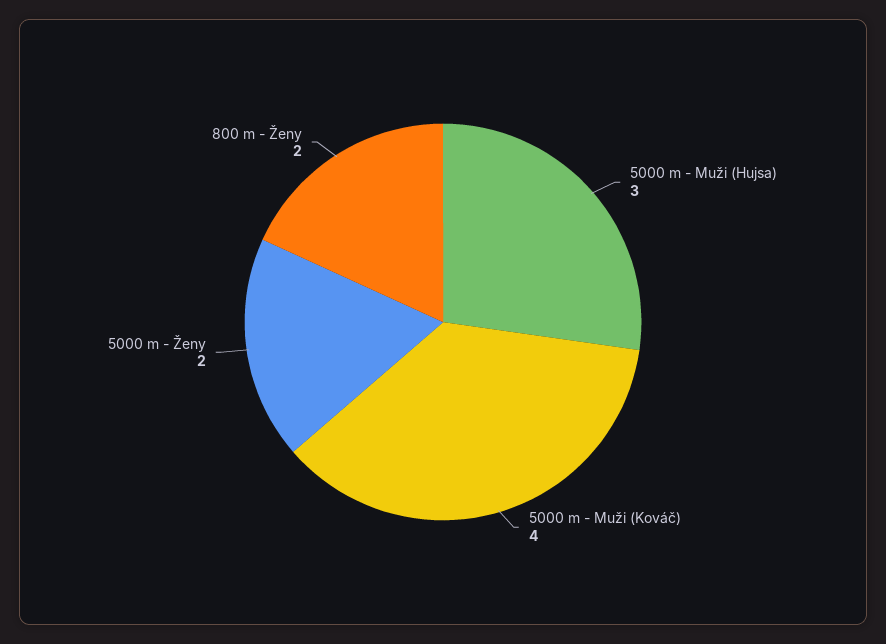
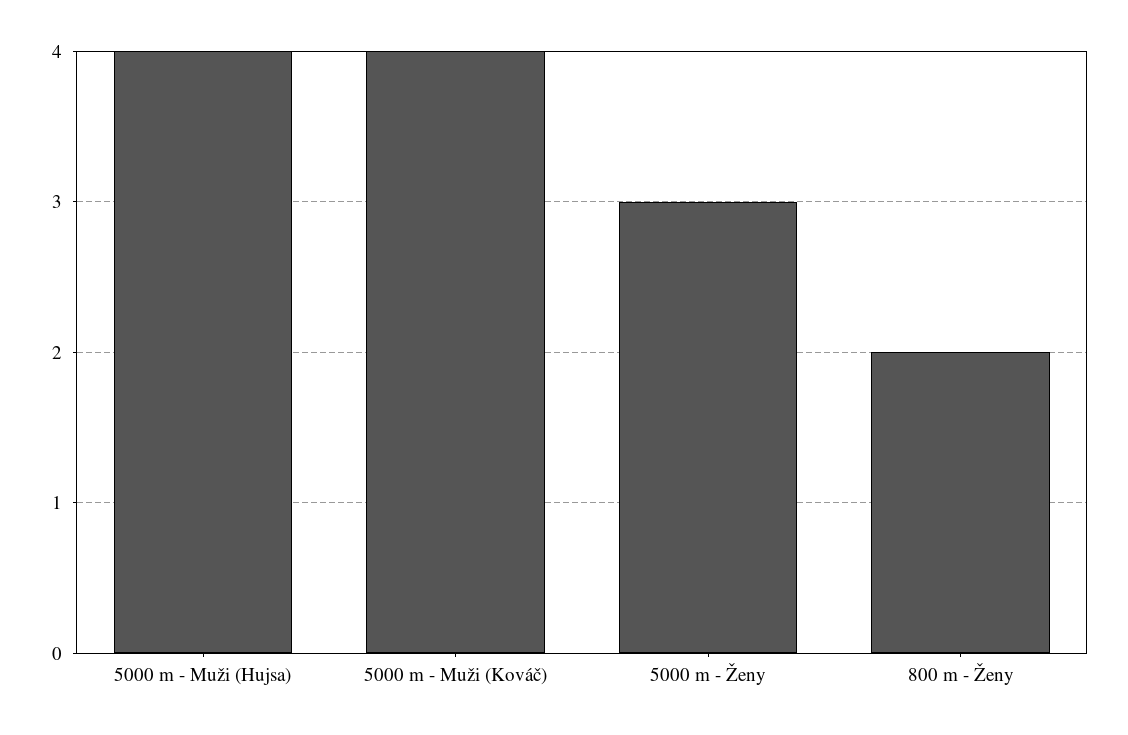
5000 m - Muži (Hujsa): 3 -> 4
5000 m - Ženy: 2 -> 3

